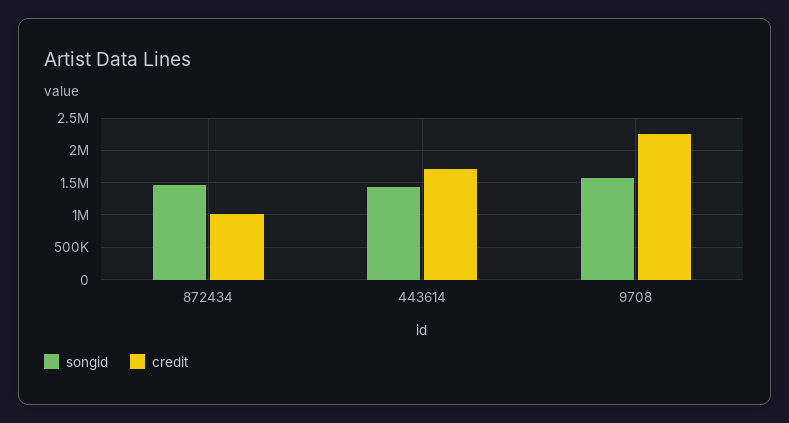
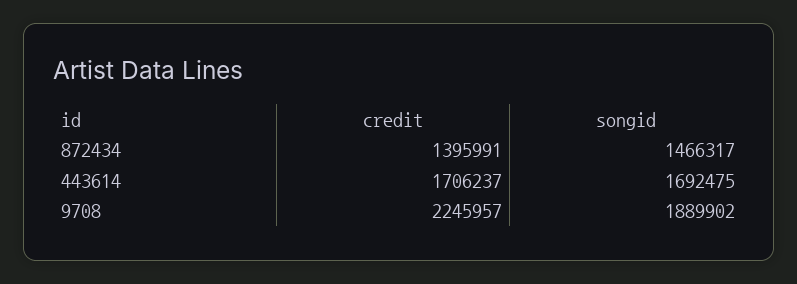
credit, 872434: 1000000 -> 1395991
songid, 443614: 1400000 -> 1692475
songid, 9708: 1600000 -> 1889902

